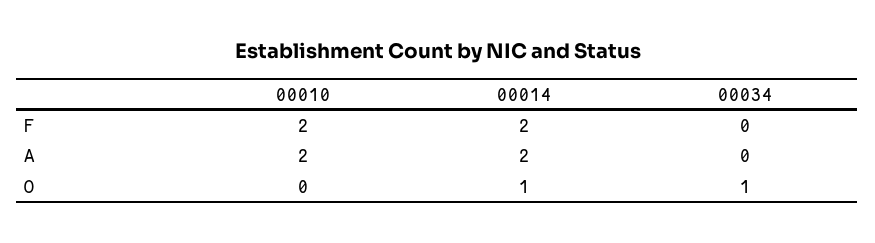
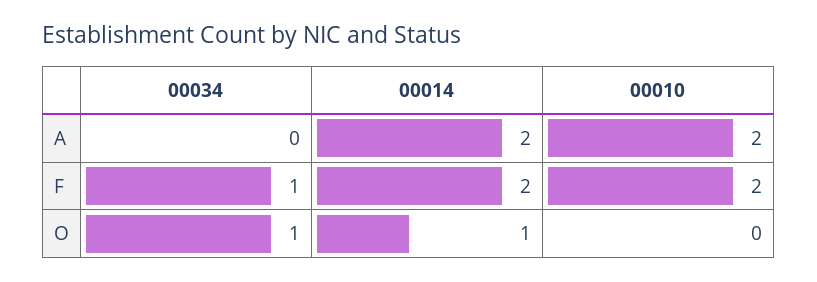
00034, F: 0 -> 1

